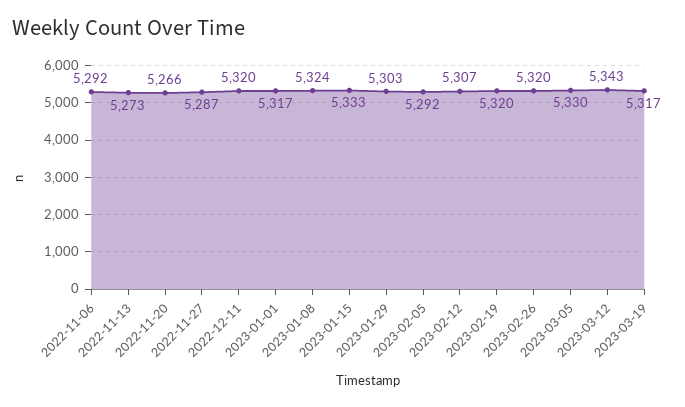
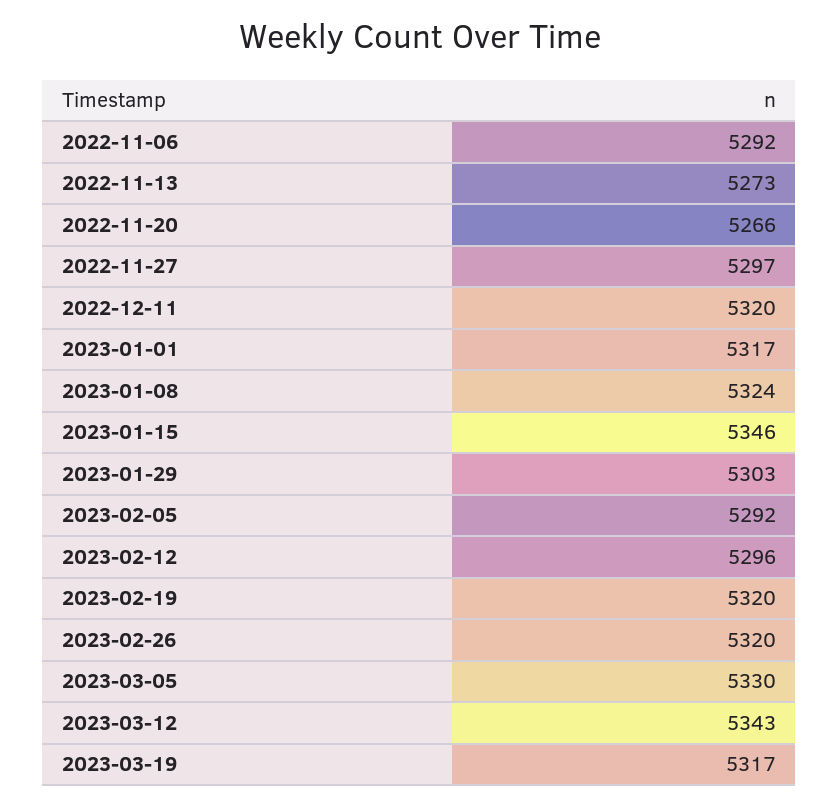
2022-11-27: 5287 -> 5297
2023-01-15: 5333 -> 5346
2023-02-12: 5307 -> 5296

